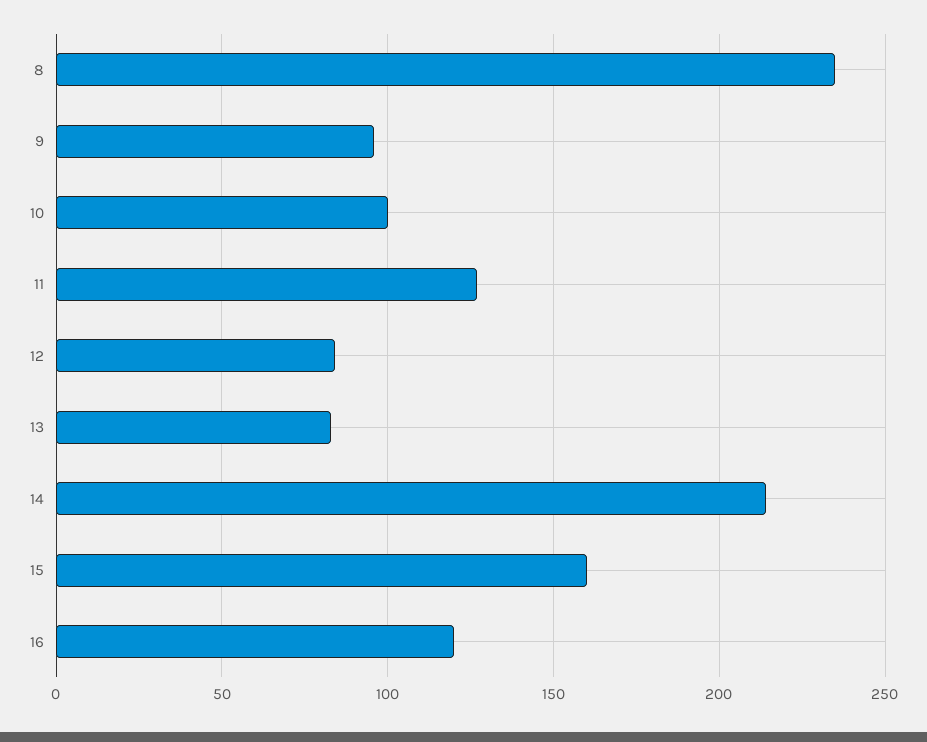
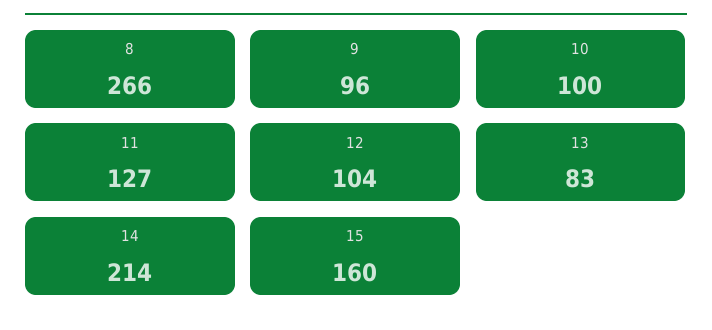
8: 235 -> 266
12: 85 -> 104
16: 120 -> none

